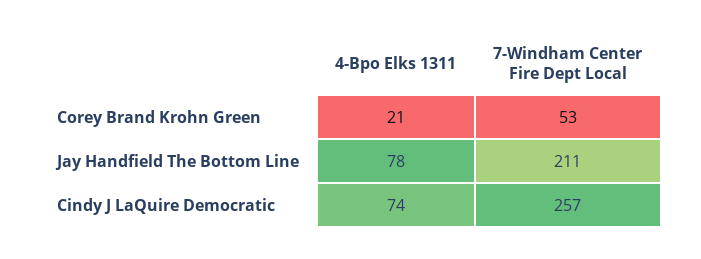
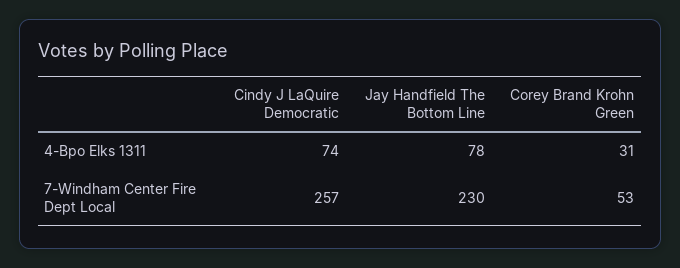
4-Bpo Elks 1311, Corey Brand Krohn Green: 21 -> 31
7-Windham Center Fire Dept Local, Jay Handfield The Bottom Line: 211 -> 230

